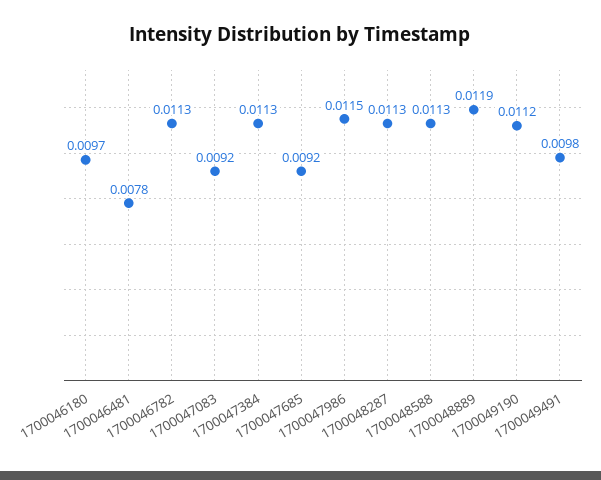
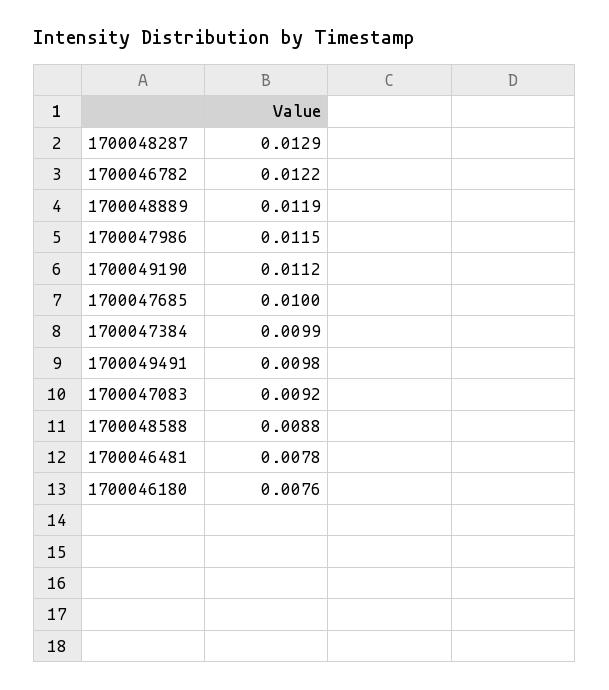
1700046180: 0.0097 -> 0.0076
1700046782: 0.0113 -> 0.0122
1700047384: 0.0113 -> 0.0099
1700047685: 0.0092 -> 0.01
1700048287: 0.0113 -> 0.0129
1700048588: 0.0113 -> 0.0088

